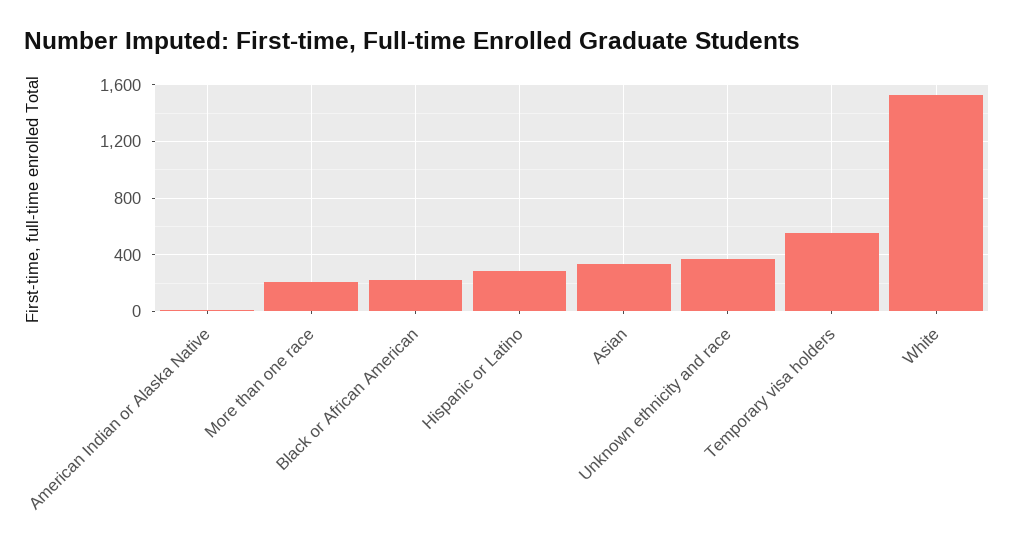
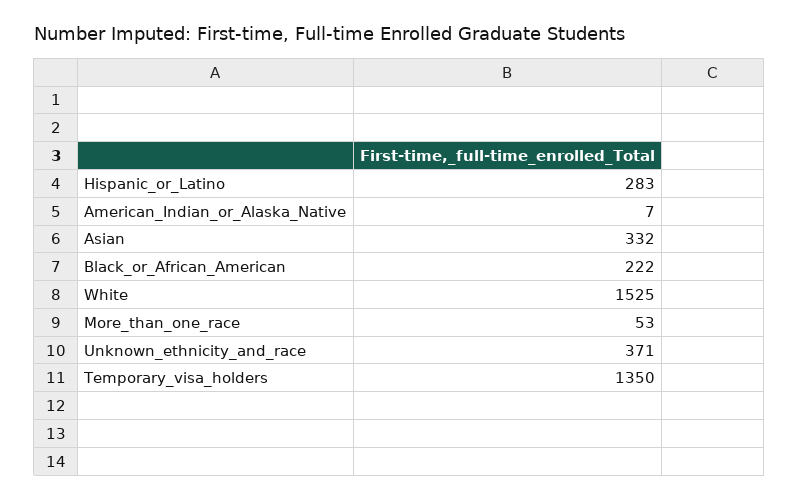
More than one race: 200 -> 53
Temporary visa holders: 550 -> 1350

